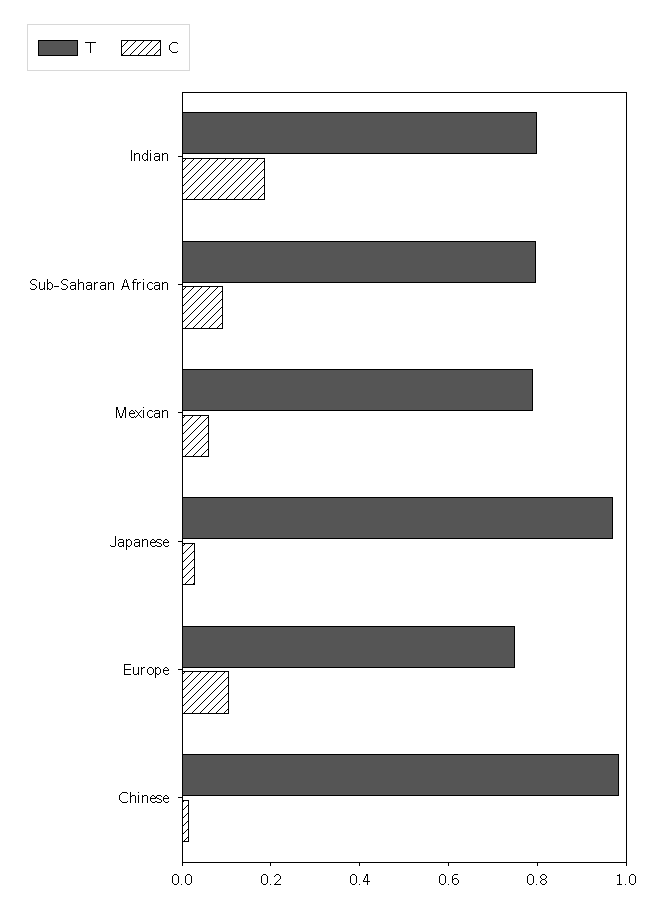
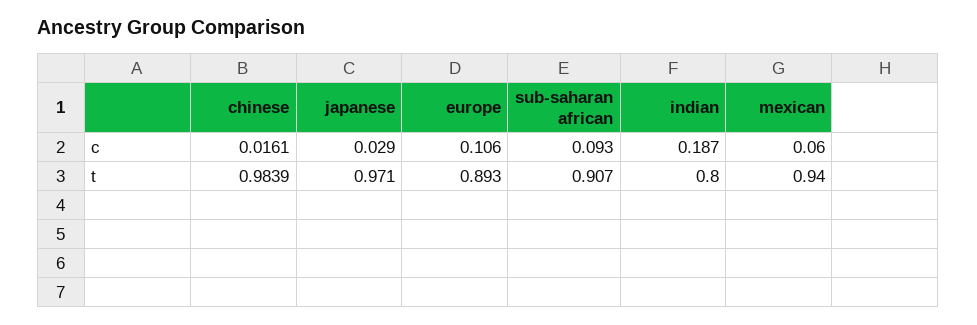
T, Sub-Saharan African: 0.8 -> 0.907
T, Mexican: 0.8 -> 0.94
T, Europe: 0.75 -> 0.893

